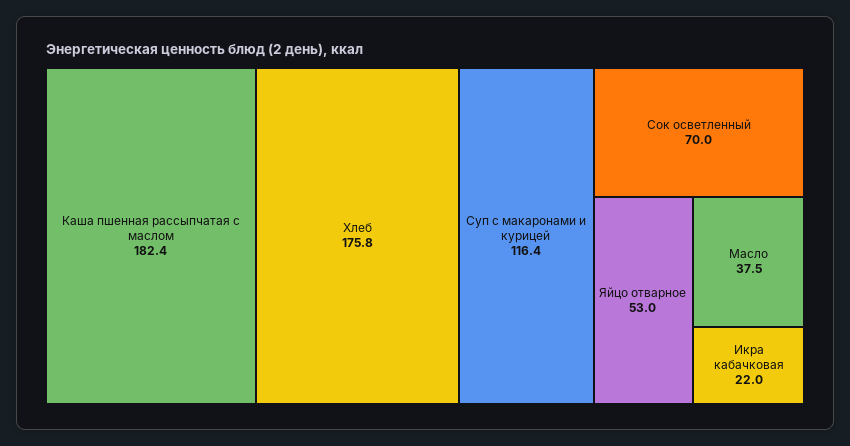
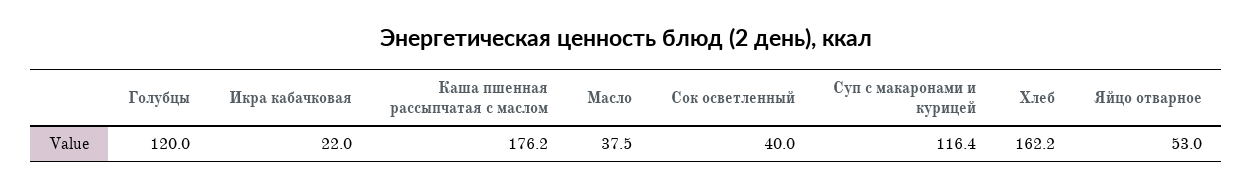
Каша пшенная рассыпчатая с маслом: 182.4 -> 176.2
Хлеб: 175.8 -> 162.2
Сок осветленный: 70 -> 40
Голубцы: none -> 120

